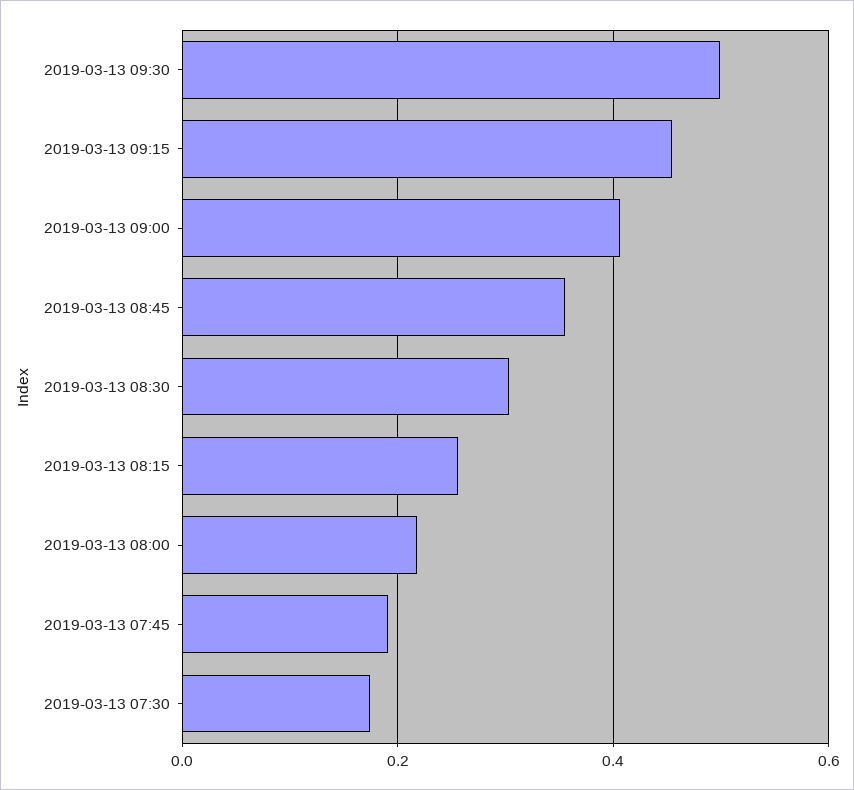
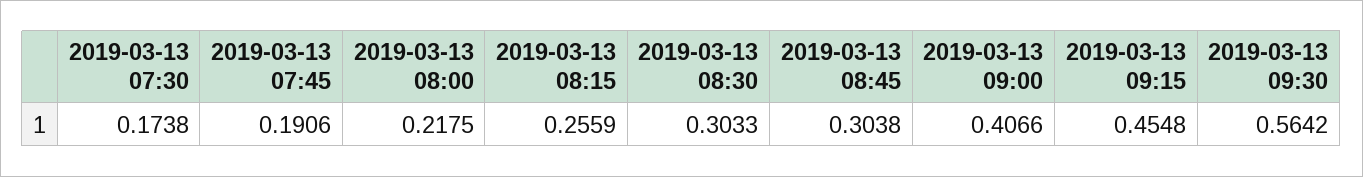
2019-03-13 09:30: 0.5 -> 0.5642
2019-03-13 08:45: 0.36 -> 0.3038

